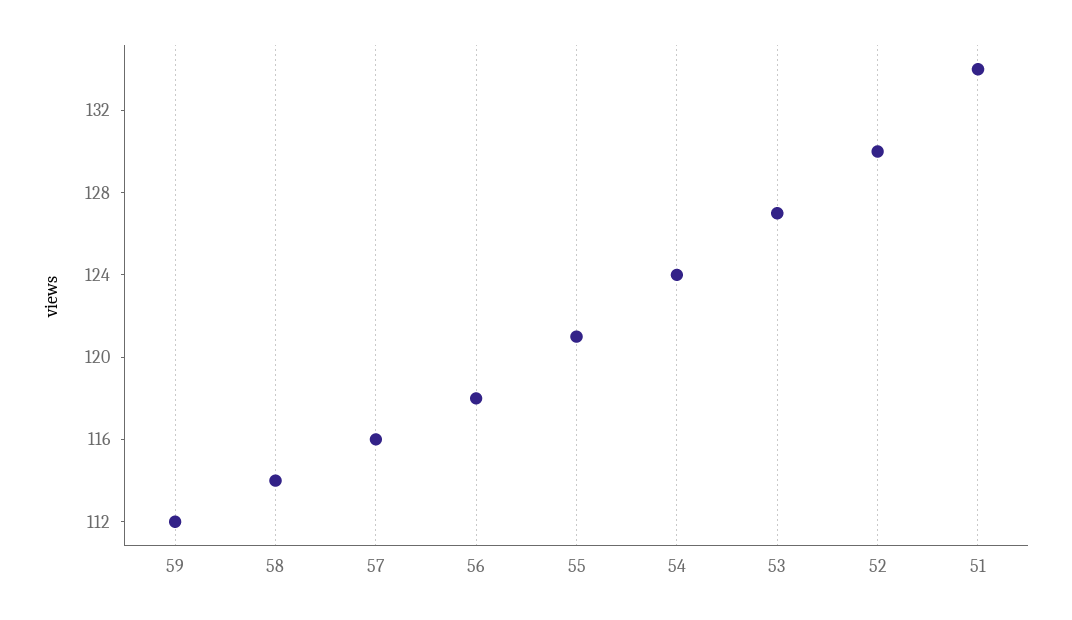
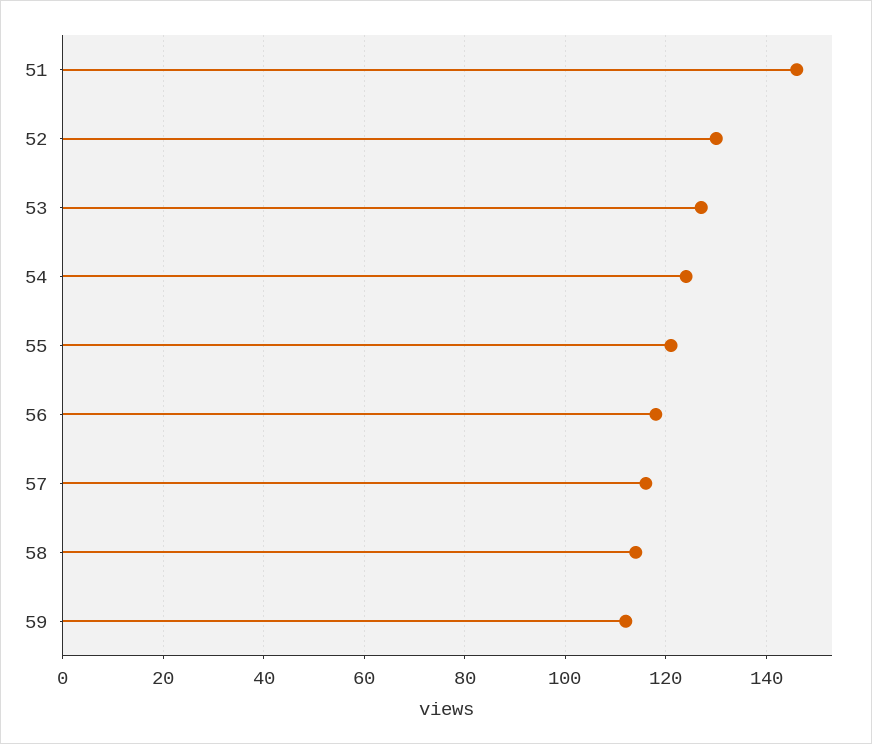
51: 134 -> 145

